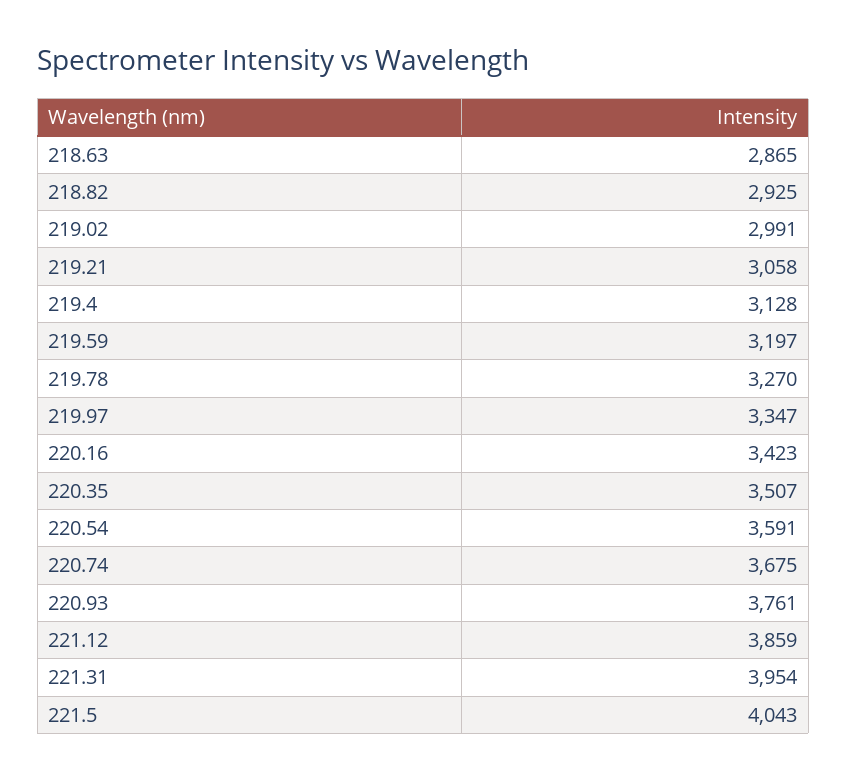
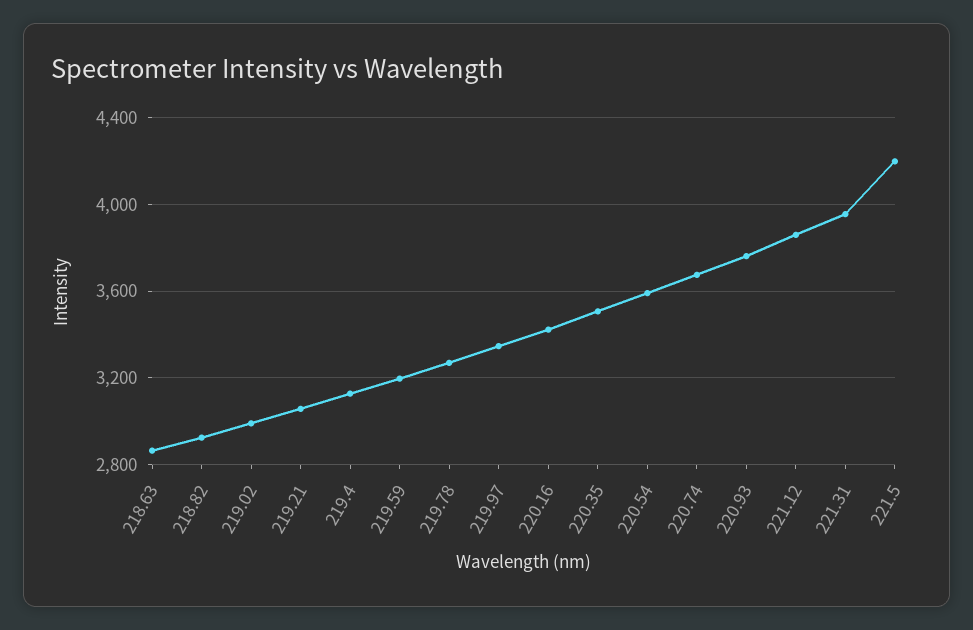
221.5: 4043 -> 4200

